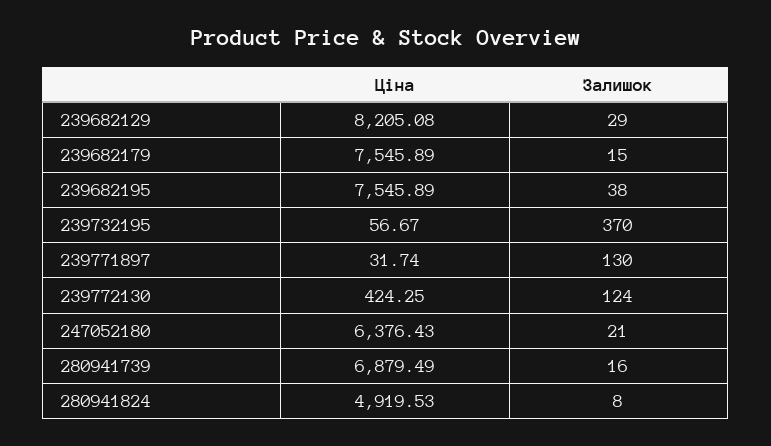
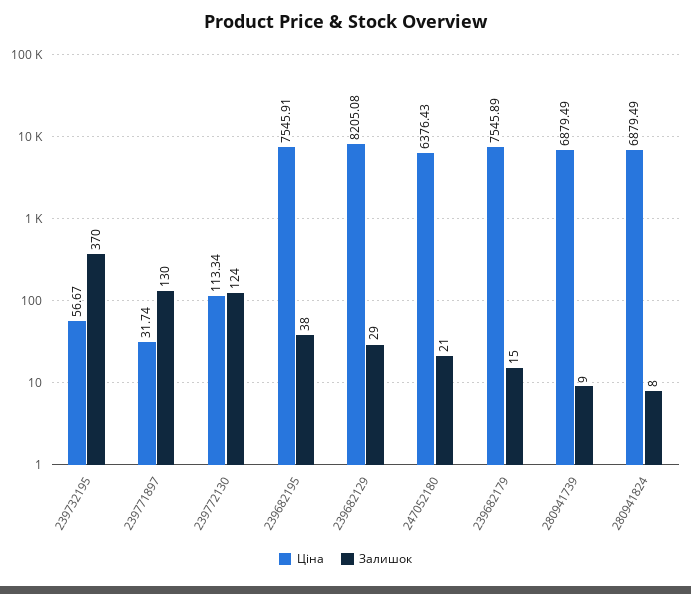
Ціна, 239682195: 7545.89 -> 7545.91
Ціна, 239772130: 424.25 -> 113.34
Залишок, 280941739: 16 -> 9
Ціна, 280941824: 4919.53 -> 6879.49

